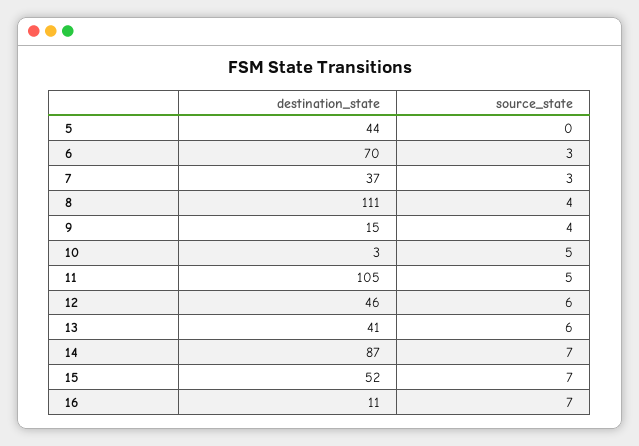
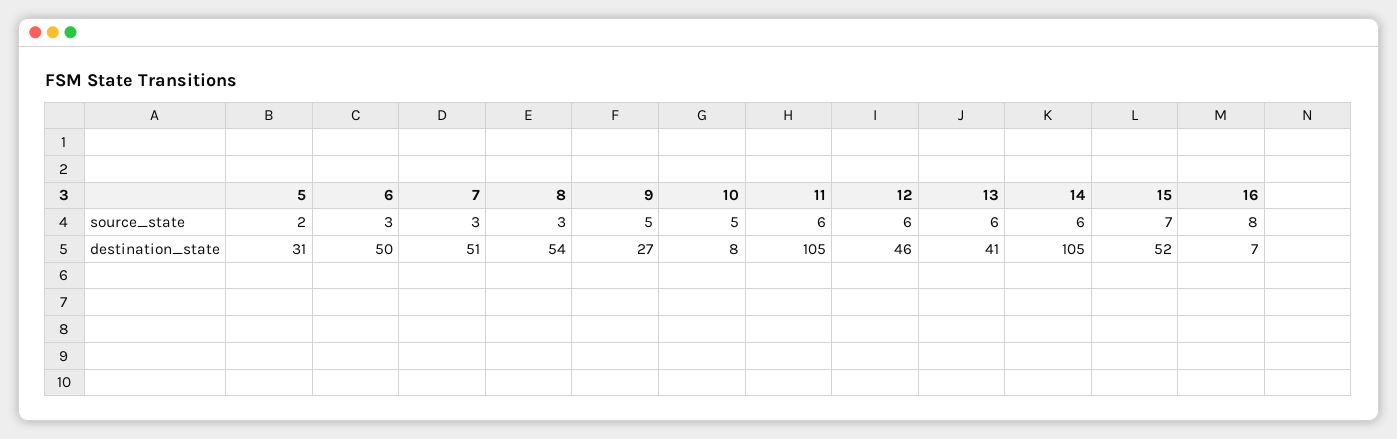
destination_state, 5: 44 -> 31
source_state, 5: 0 -> 2
destination_state, 6: 70 -> 50
destination_state, 7: 37 -> 51
destination_state, 8: 111 -> 54
source_state, 8: 4 -> 3
destination_state, 9: 15 -> 27
source_state, 9: 4 -> 5
destination_state, 10: 3 -> 8
source_state, 11: 5 -> 6
destination_state, 14: 87 -> 105
source_state, 14: 7 -> 6
destination_state, 16: 11 -> 7
source_state, 16: 7 -> 8

